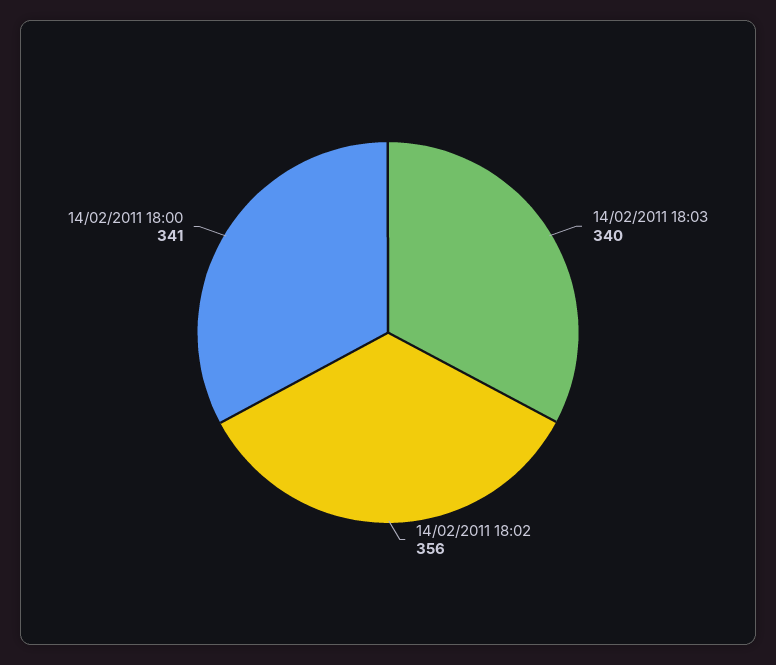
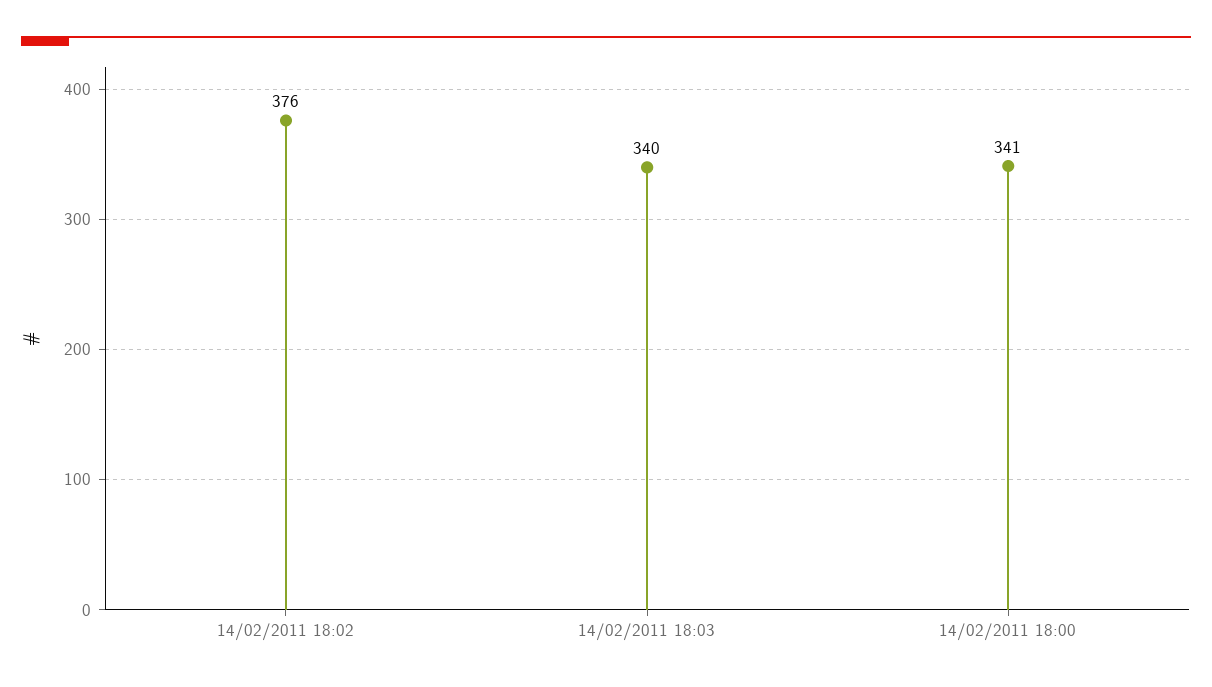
14/02/2011 18:02: 356 -> 376

